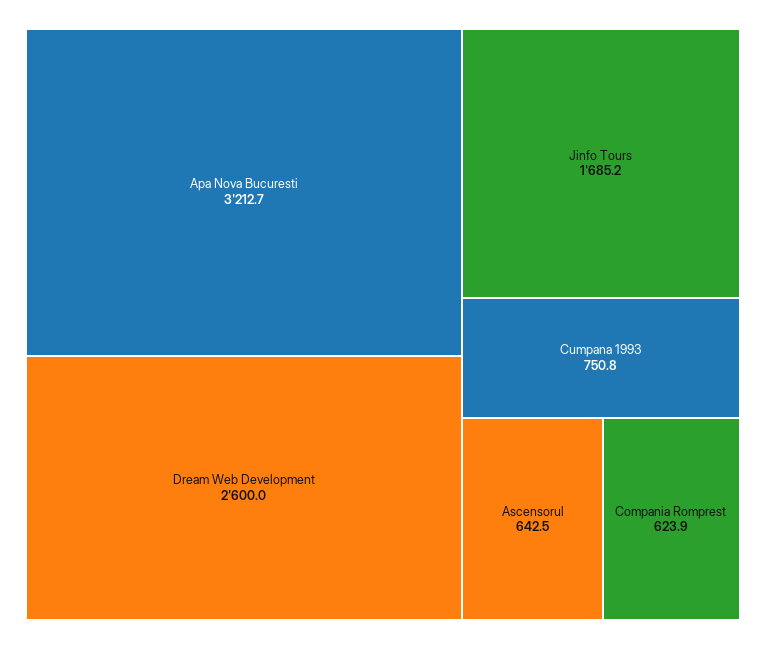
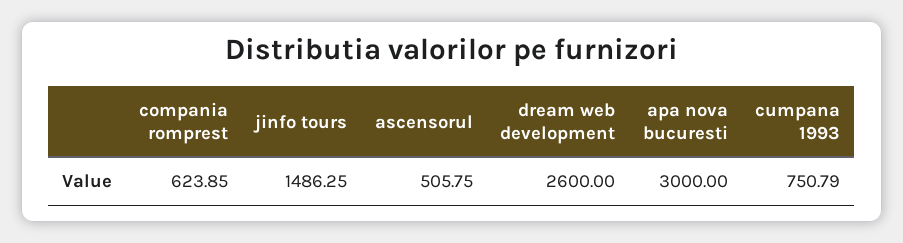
Apa Nova Bucuresti: 3212.7 -> 3000
Jinfo Tours: 1685.2 -> 1486.25
Ascensorul: 642.5 -> 505.75

